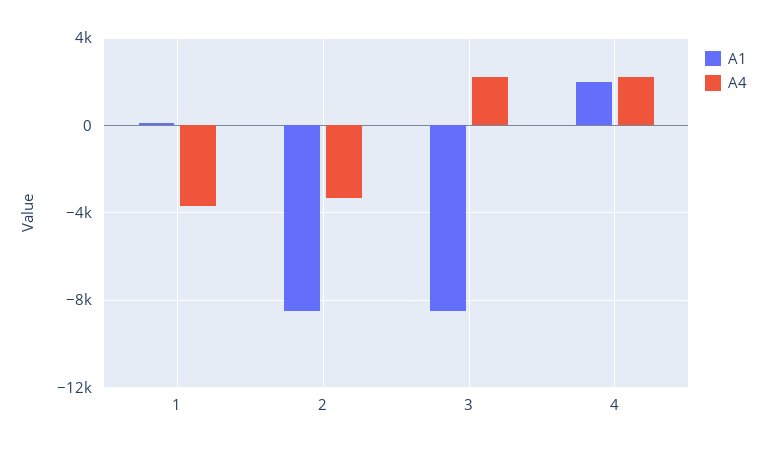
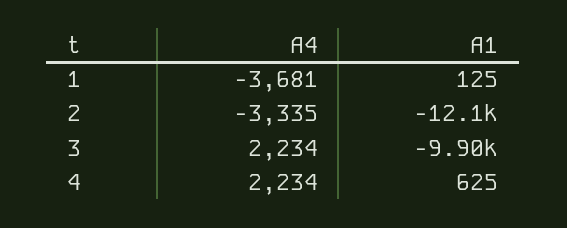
A1, 2: -8500 -> -12100
A1, 3: -8500 -> -9900
A1, 4: 2000 -> 625

